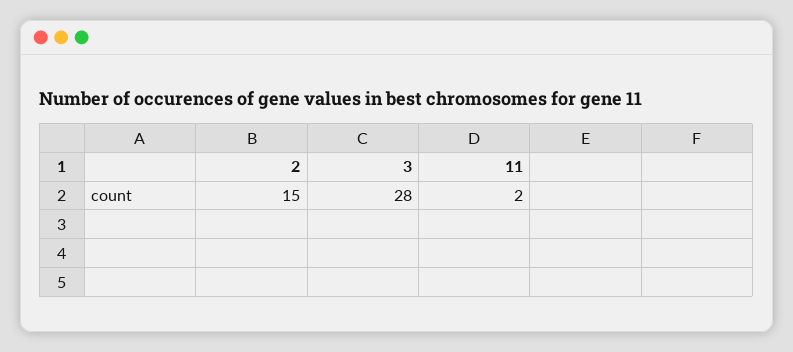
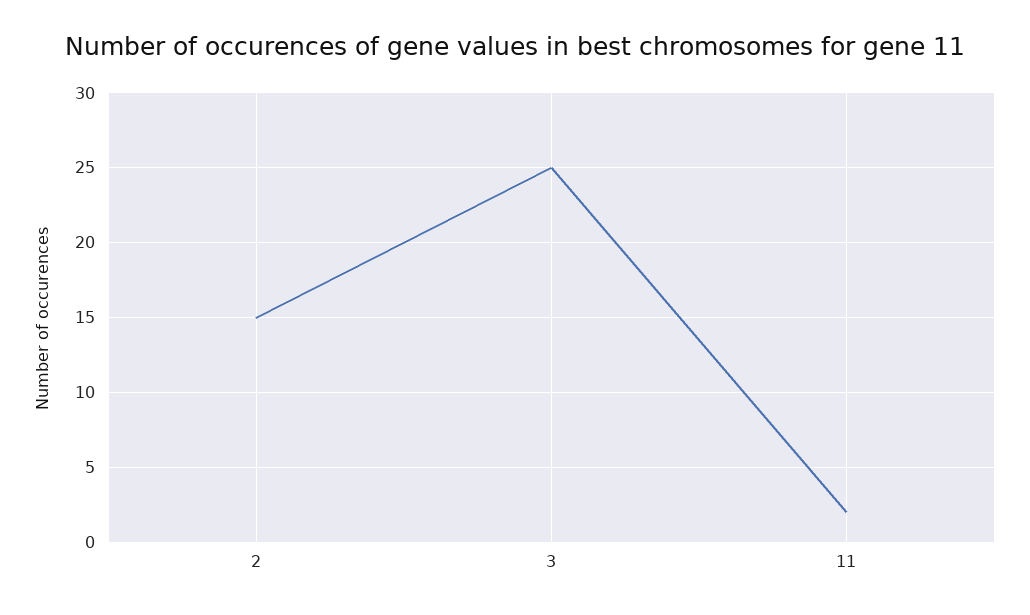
3: 28 -> 25

